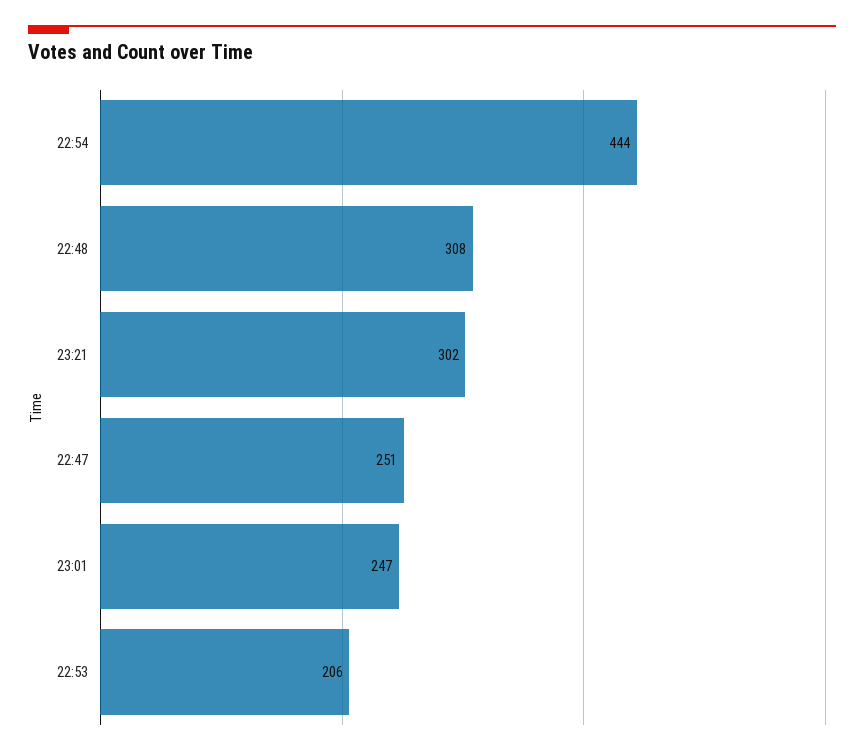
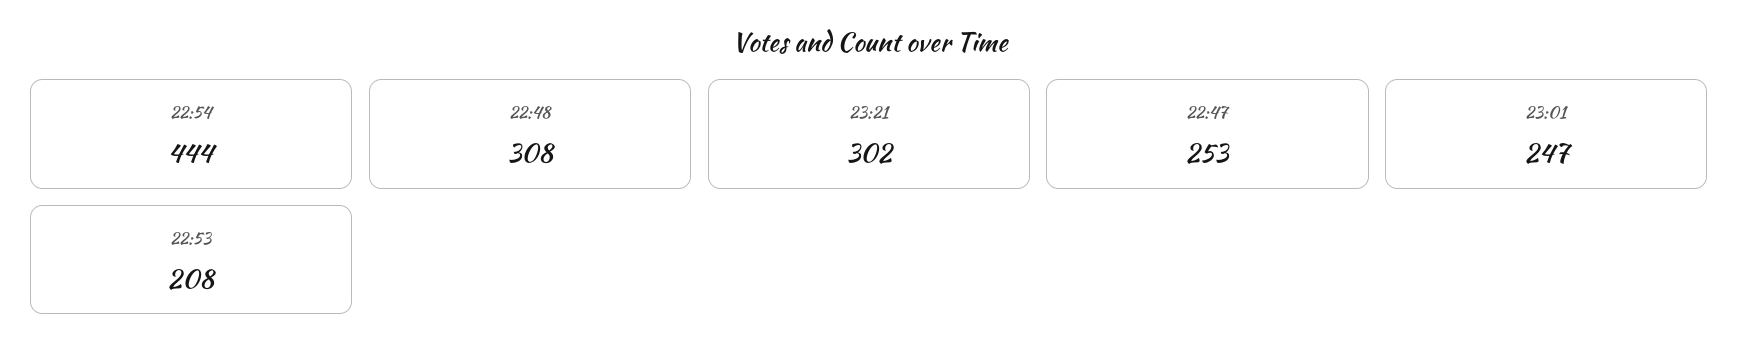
22:47: 251 -> 253
22:53: 206 -> 208

